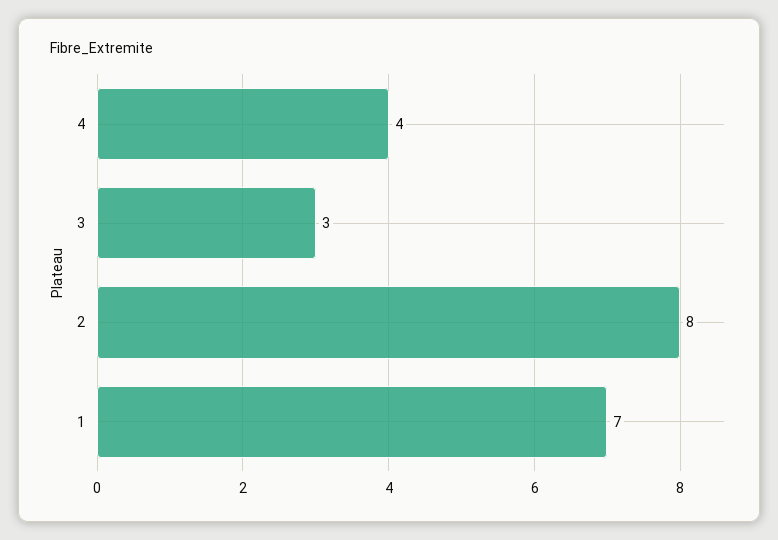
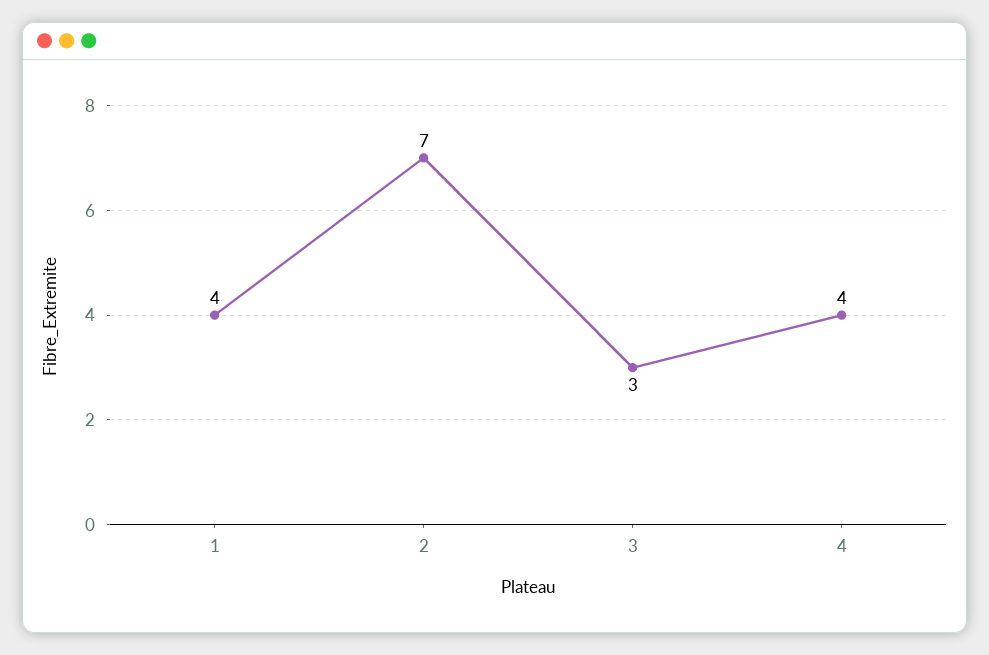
2: 8 -> 7
1: 7 -> 4

